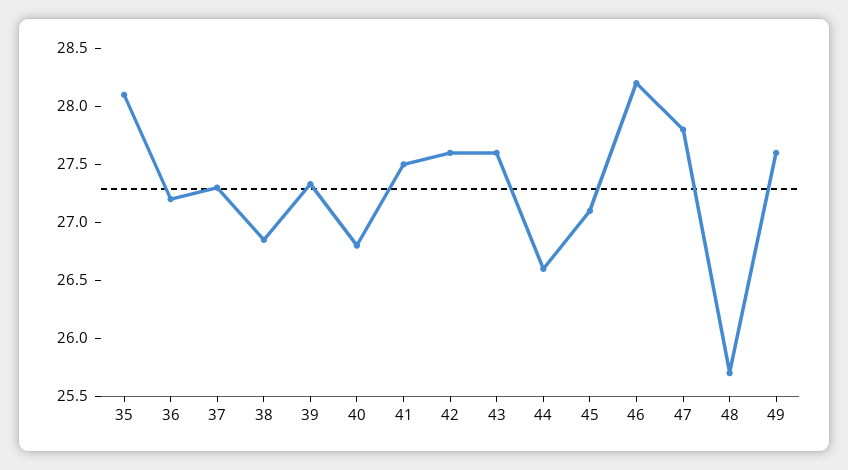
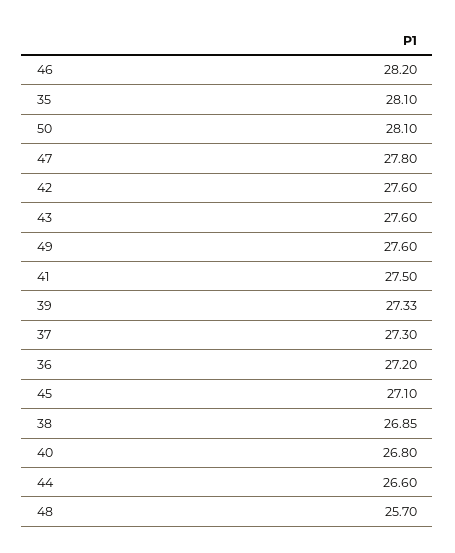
50: none -> 28.1

